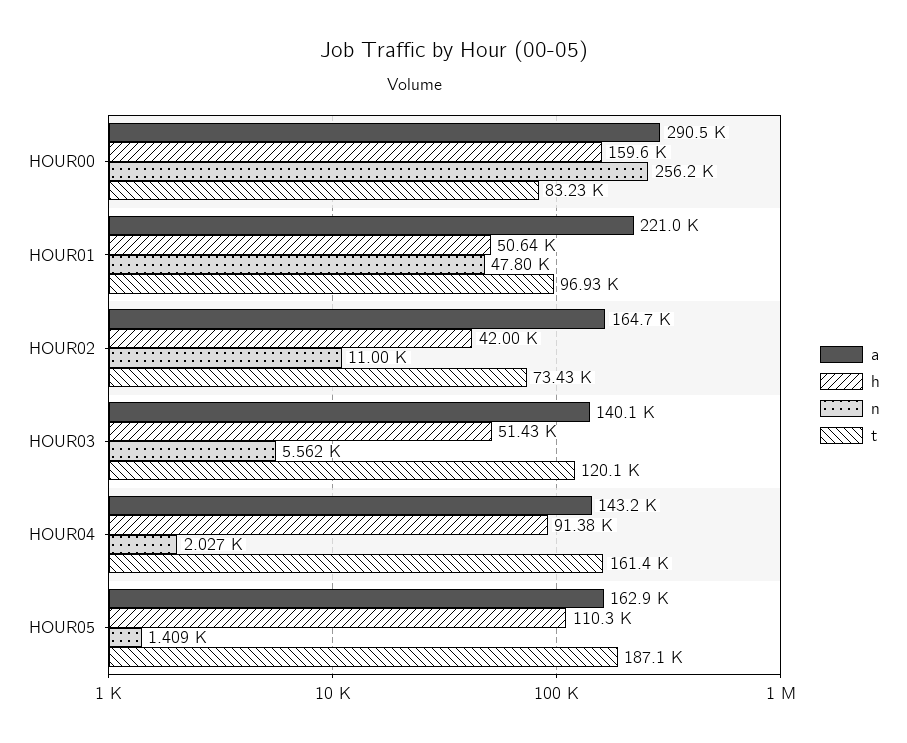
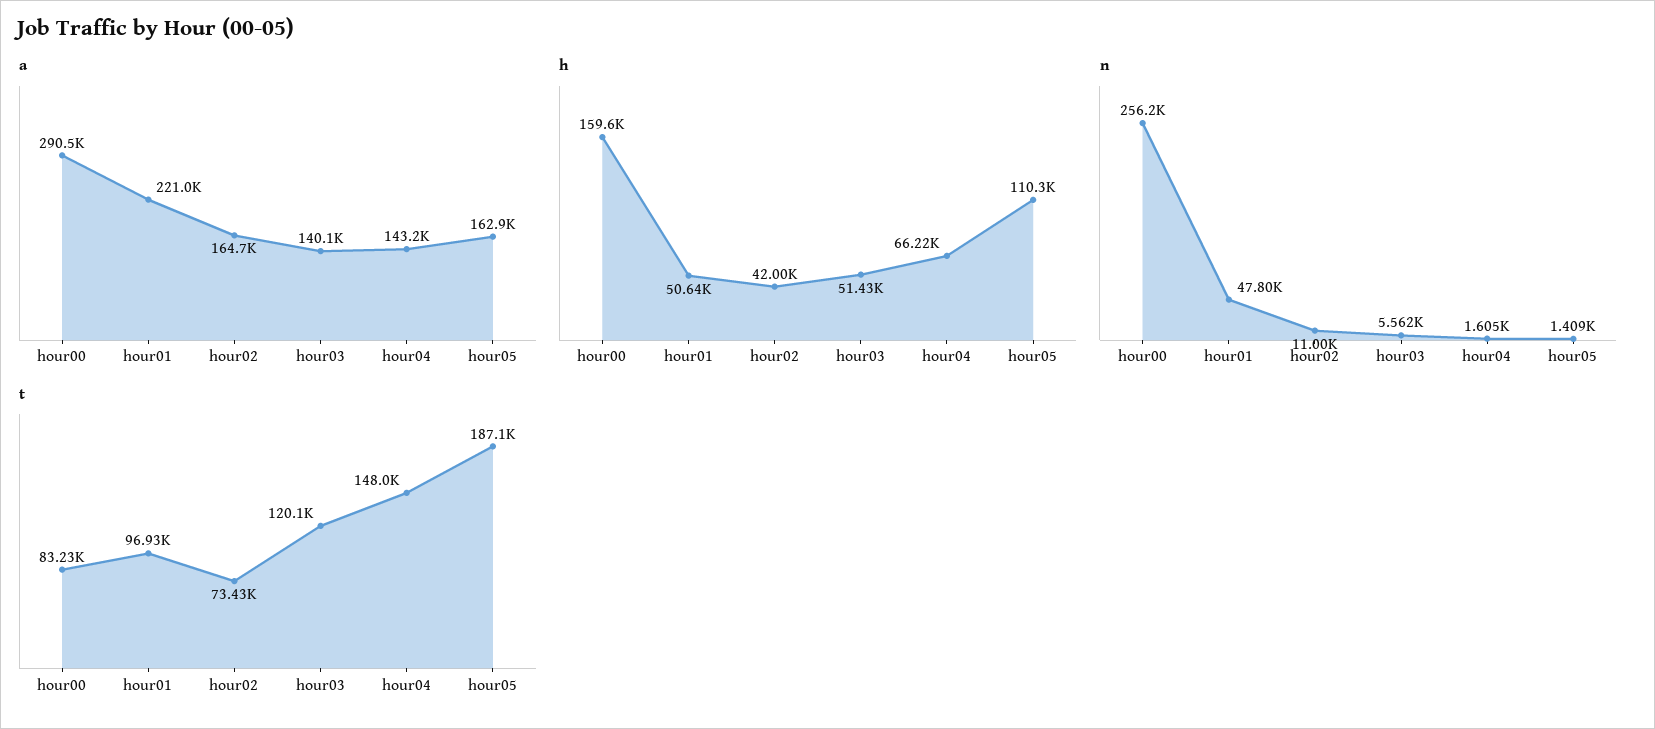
h, HOUR04: 91380 -> 66220
n, HOUR04: 2027 -> 1605
t, HOUR04: 161400 -> 148000

